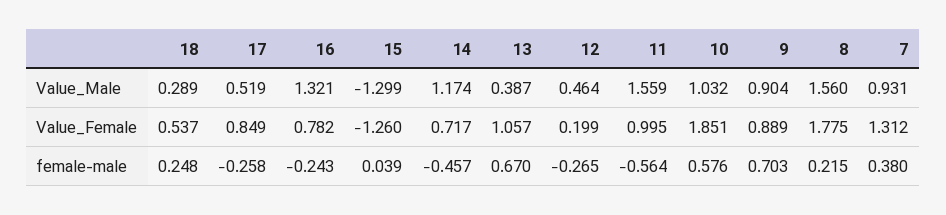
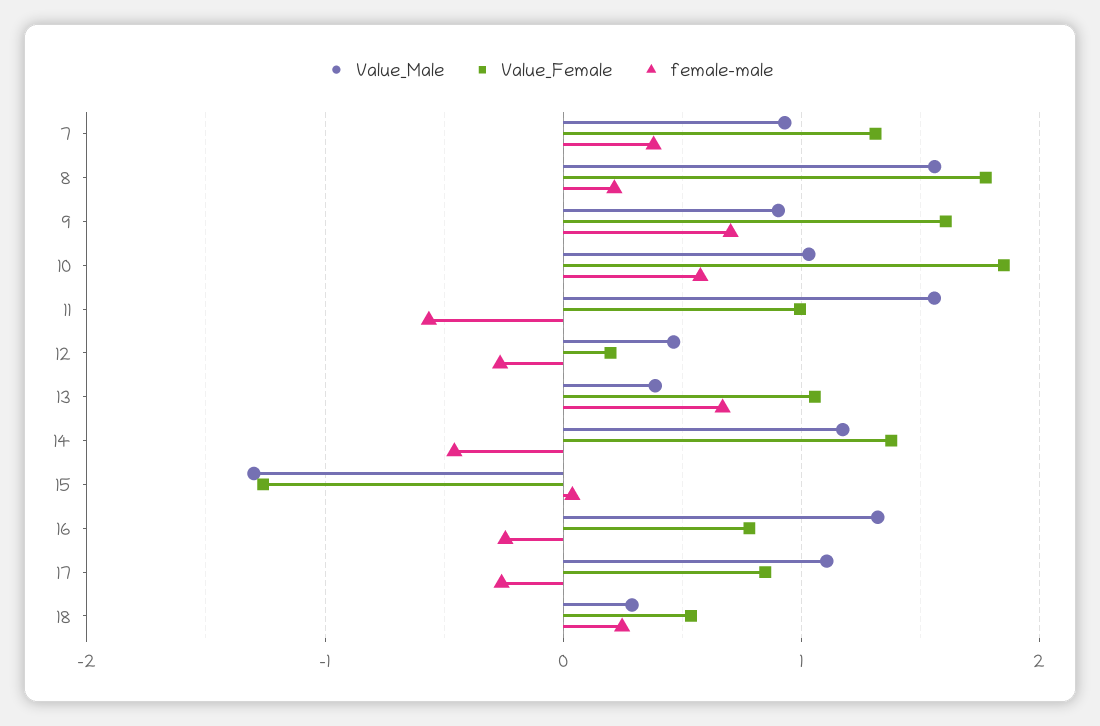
Value_Male, 17: 0.519 -> 1.1
Value_Female, 14: 0.717 -> 1.4
Value_Female, 9: 0.889 -> 1.6

